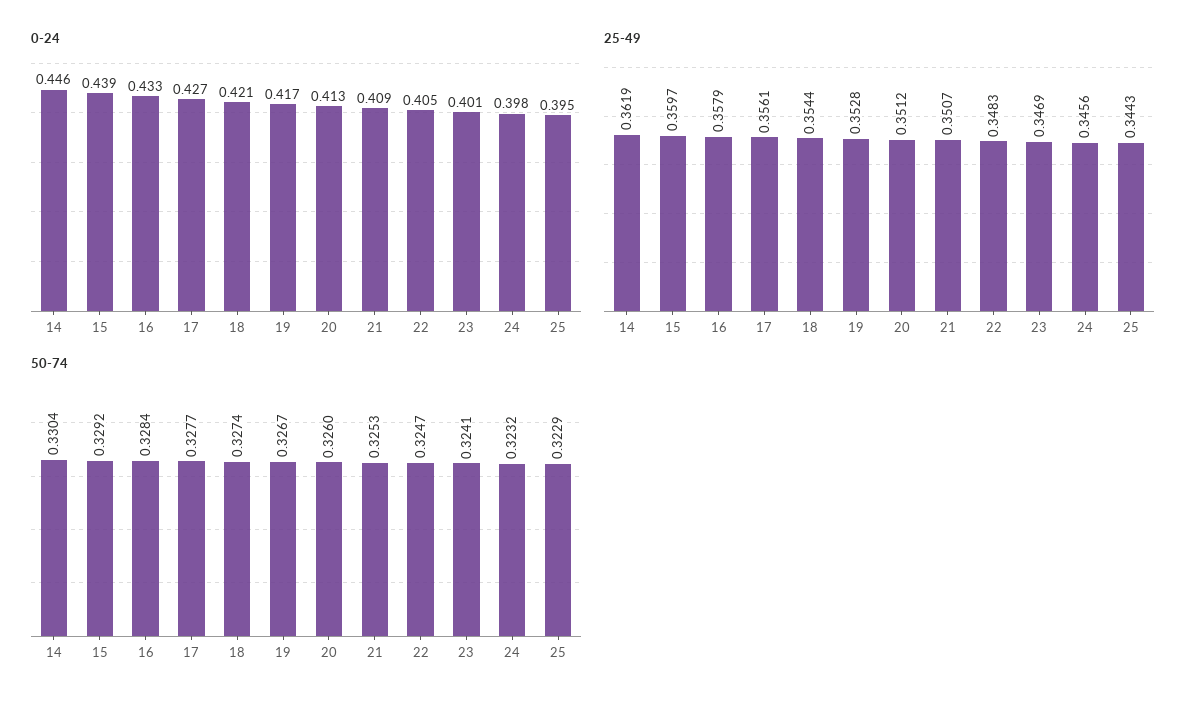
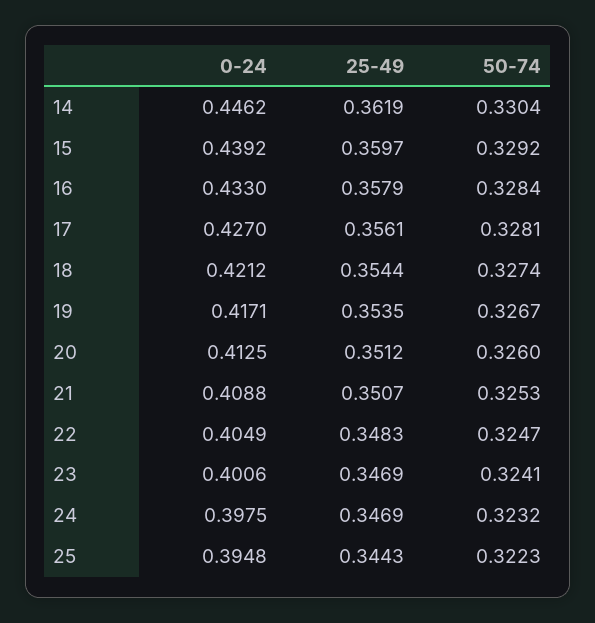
25-49, 19: 0.3528 -> 0.3535
25-49, 24: 0.3456 -> 0.3469
50-74, 17: 0.3277 -> 0.3281
50-74, 25: 0.3229 -> 0.3223

